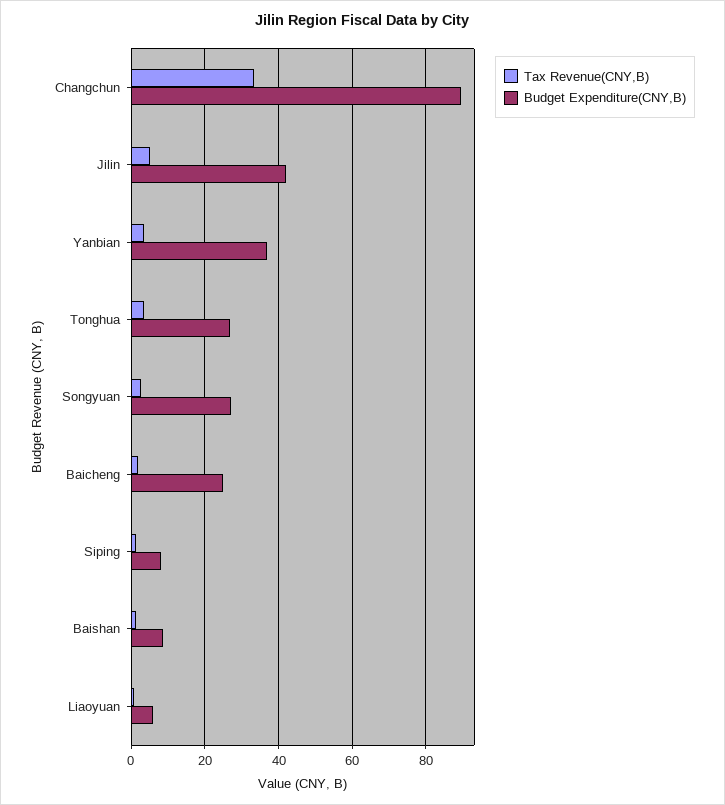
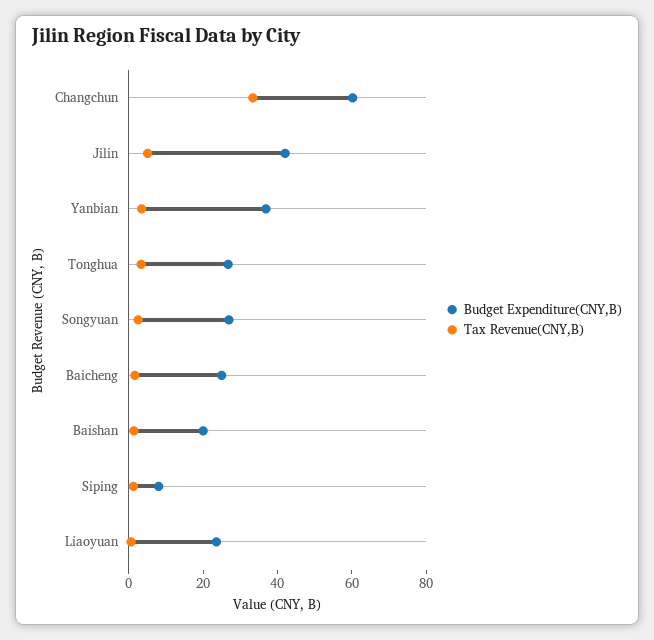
Budget Expenditure(CNY,B), Changchun: 90 -> 60
Budget Expenditure(CNY,B), Baishan: 8 -> 20
Budget Expenditure(CNY,B), Liaoyuan: 6 -> 25

